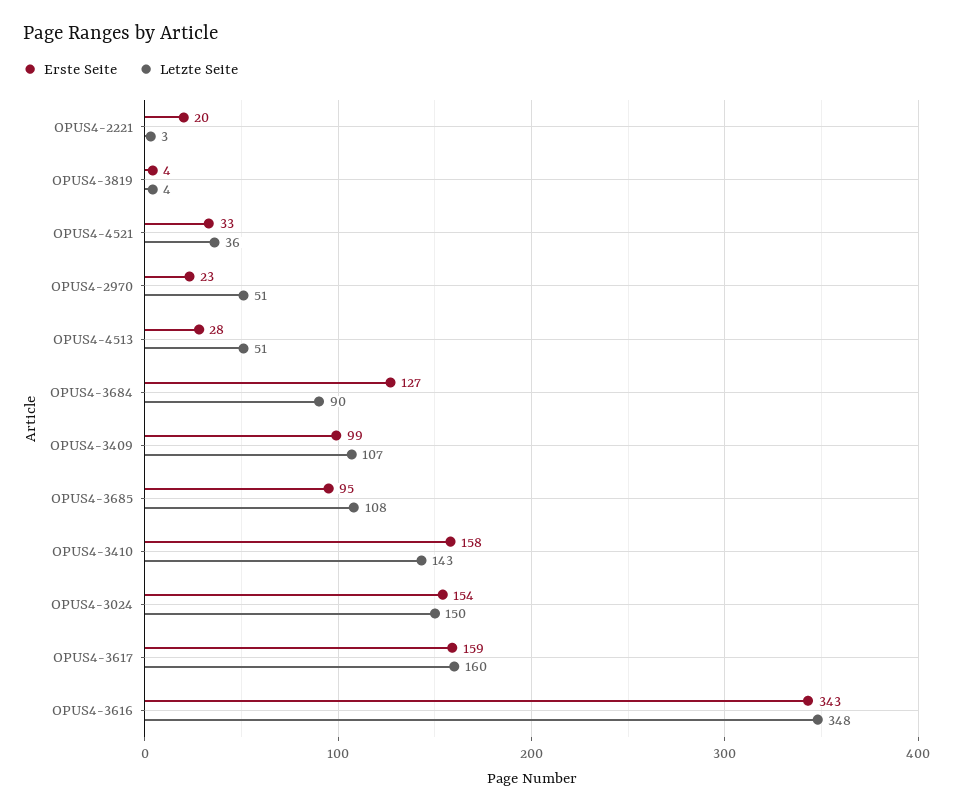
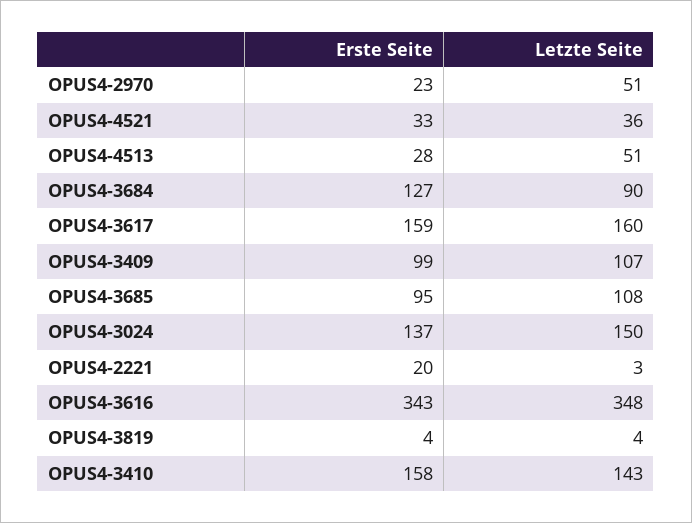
Erste Seite, OPUS4-3024: 154 -> 137

